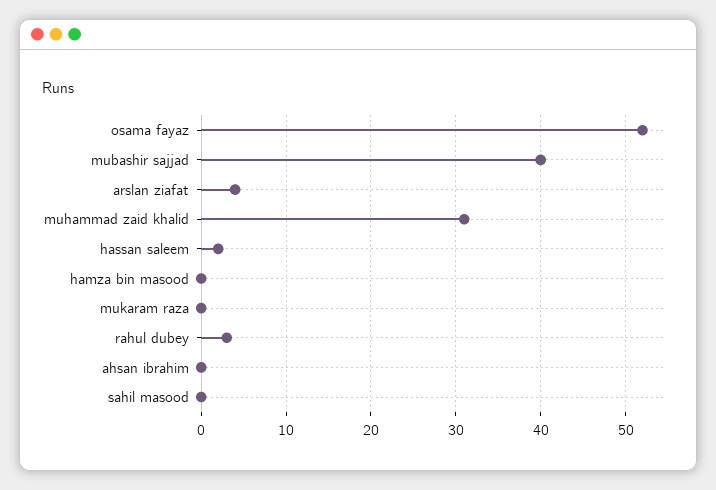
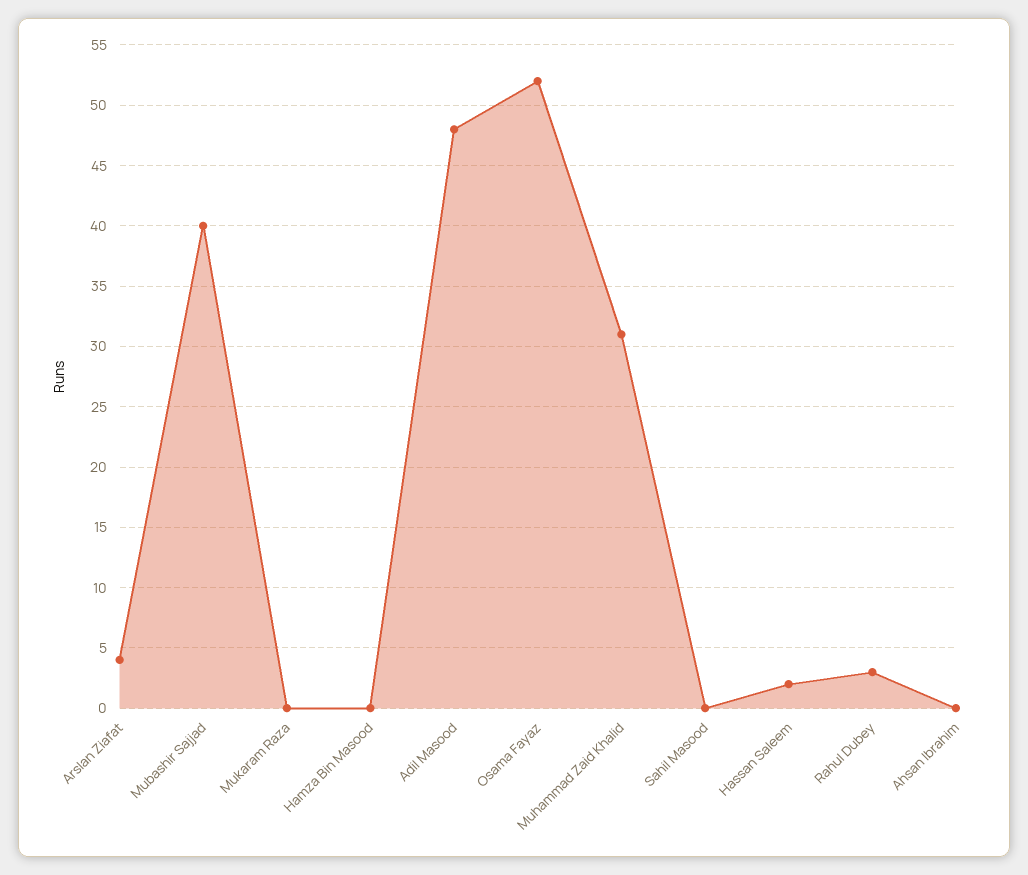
Adil Masood: none -> 48

